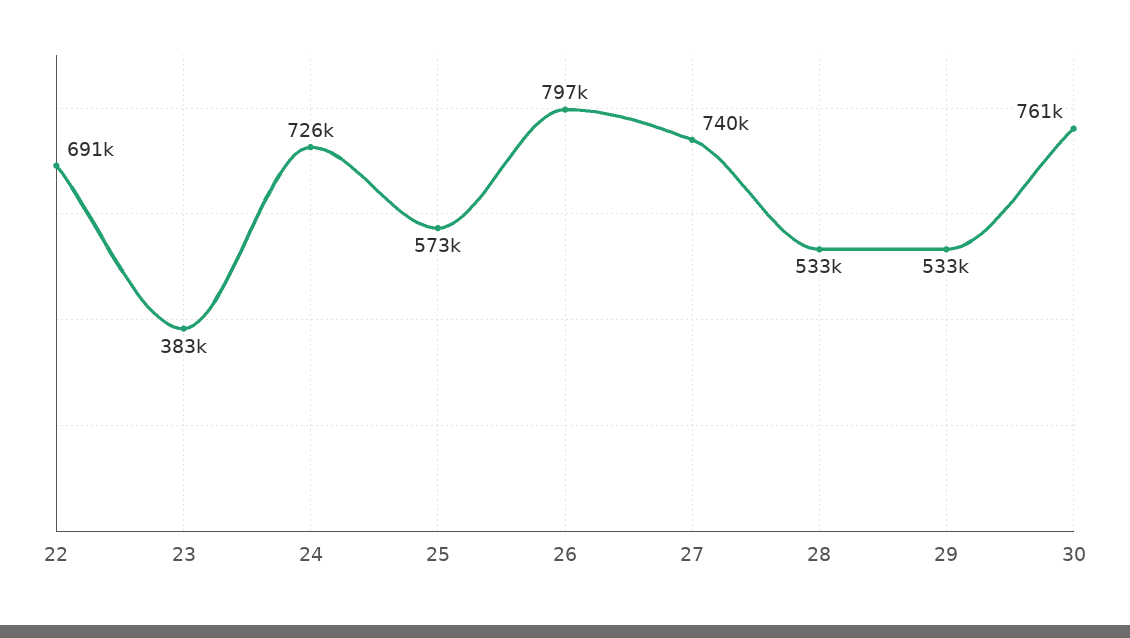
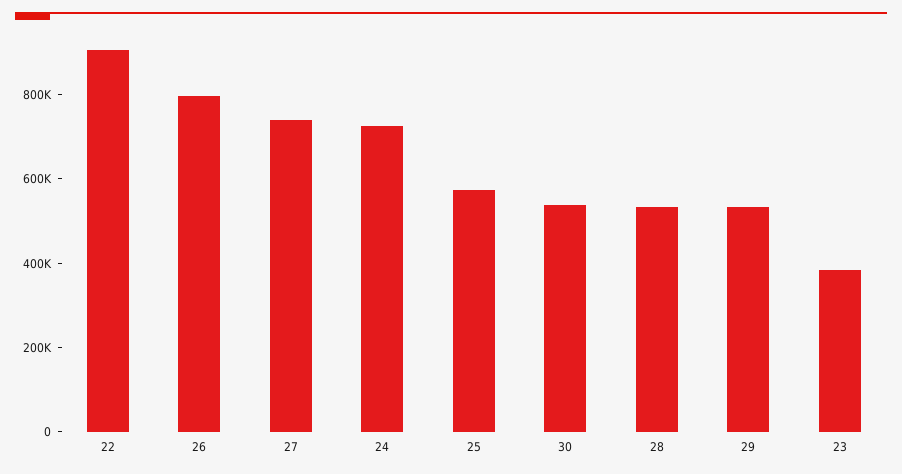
22: 691000 -> 900000
30: 761000 -> 550000

